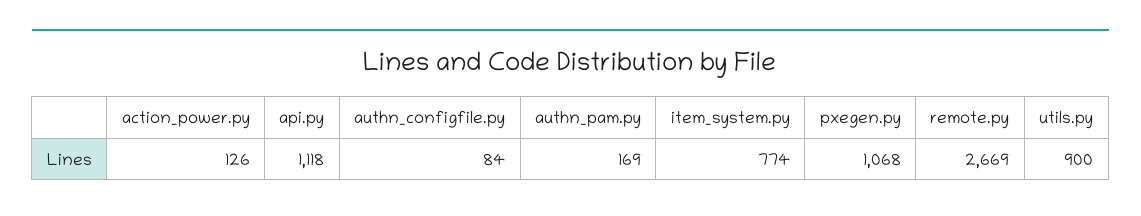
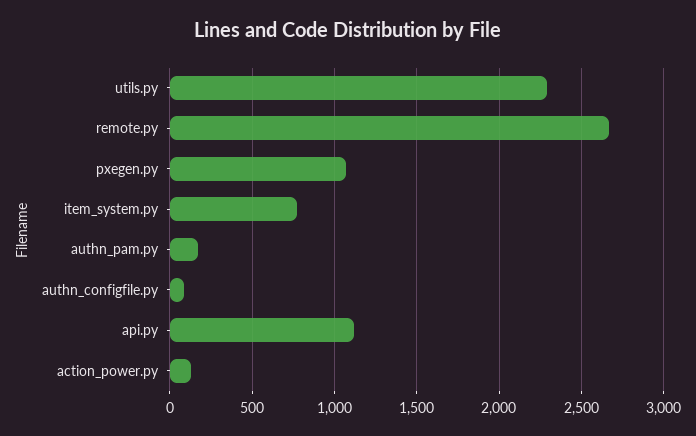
utils.py: 900 -> 2300

